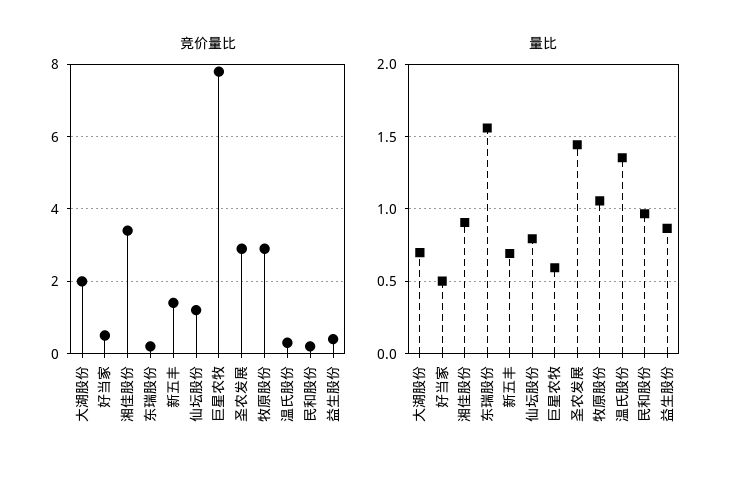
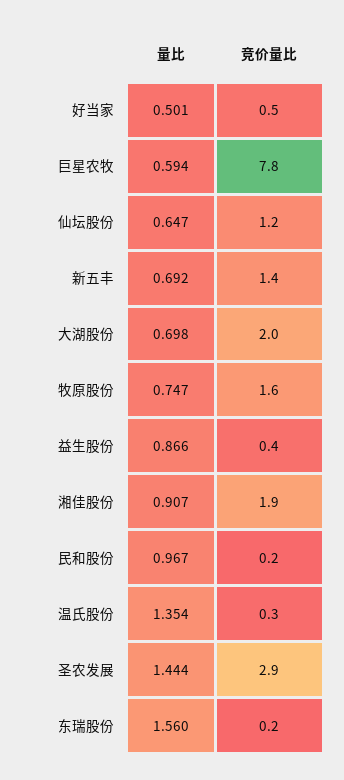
竞价量比, 湘佳股份: 3.5 -> 1.9
竞价量比, 牧原股份: 3 -> 1.6
量比, 仙坛股份: 0.8 -> 0.647
量比, 牧原股份: 1.05 -> 0.747

